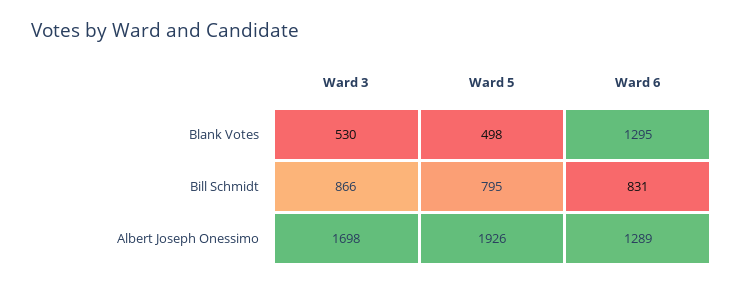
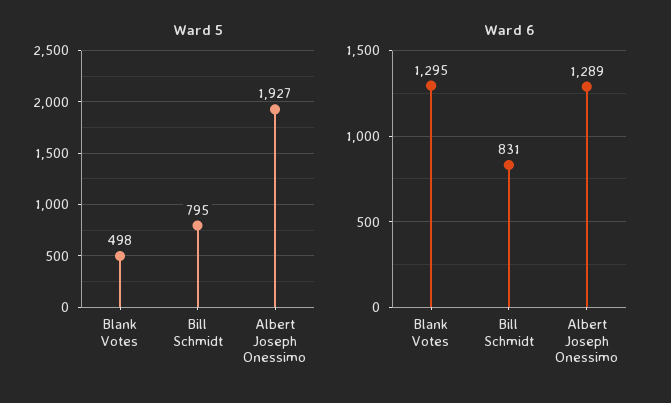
Ward 3, Blank Votes: 530 -> none
Ward 3, Bill Schmidt: 866 -> none
Ward 3, Albert Joseph Onessimo: 1698 -> none
Ward 5, Albert Joseph Onessimo: 1926 -> 1927

